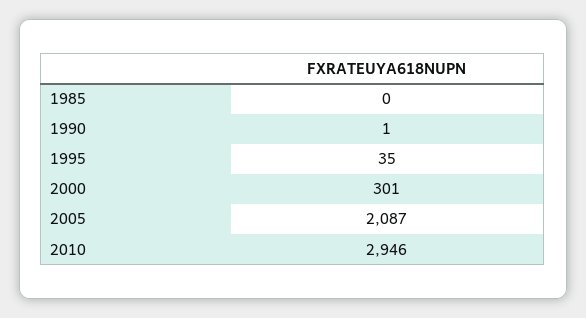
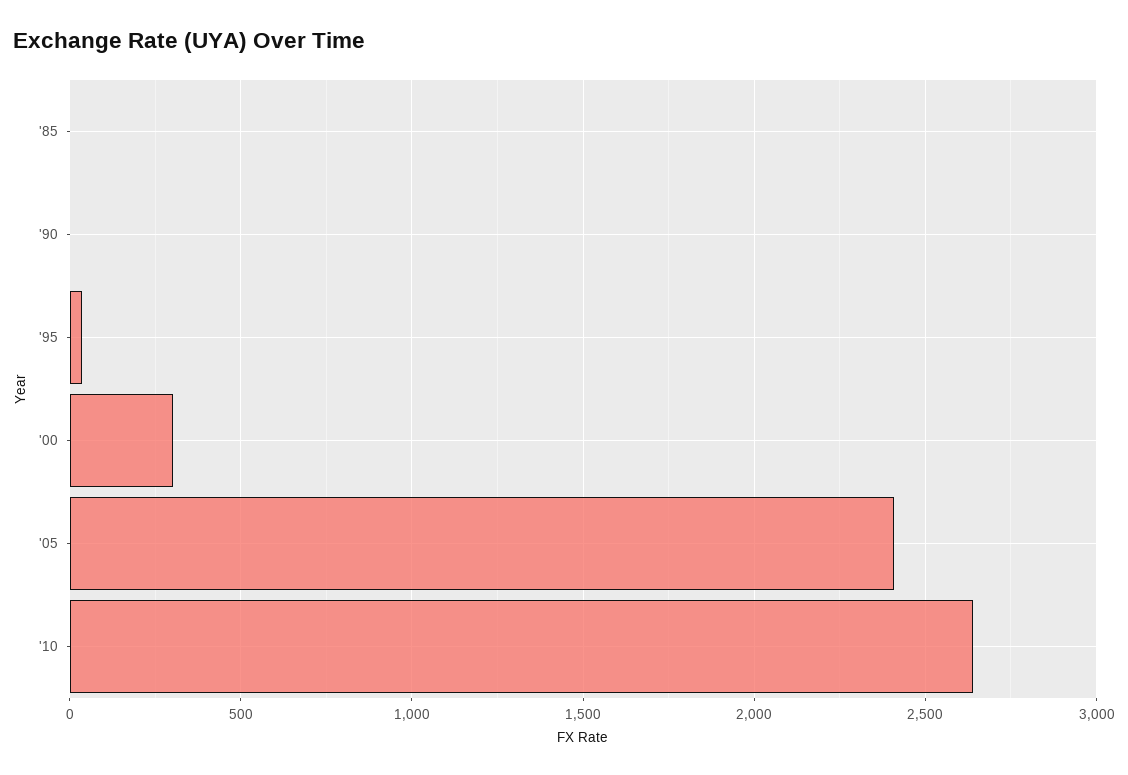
2005: 2087 -> 2400
2010: 2946 -> 2650

